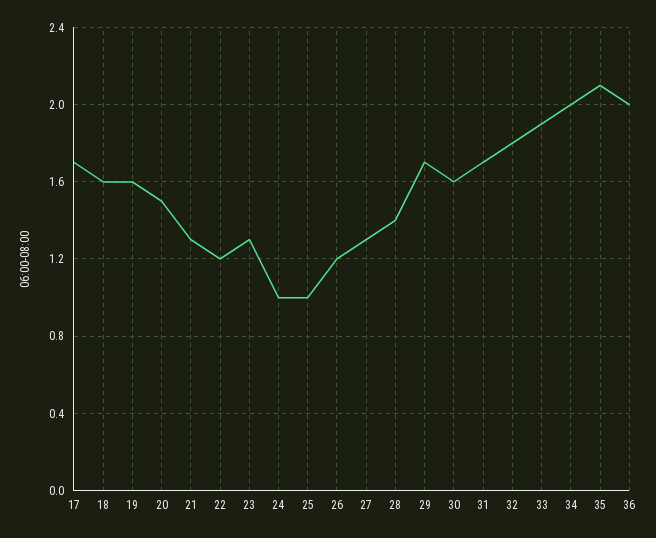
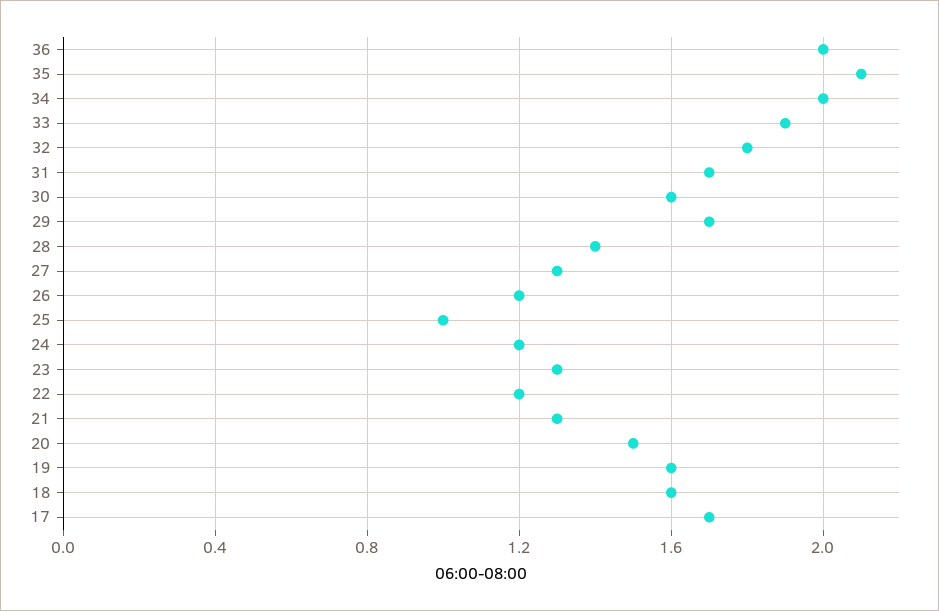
24: 1 -> 1.2

